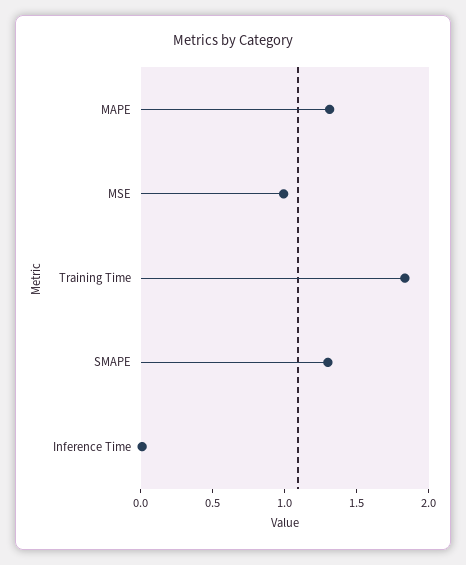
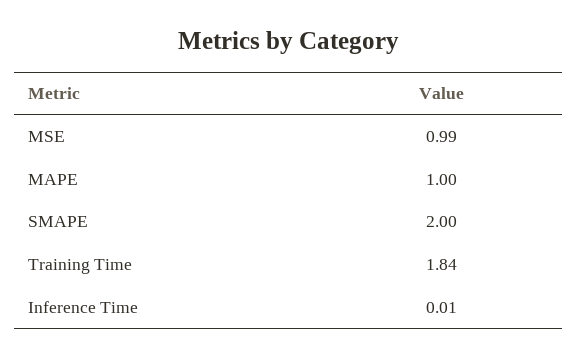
MAPE: 1.3 -> 1
SMAPE: 1.3 -> 2

